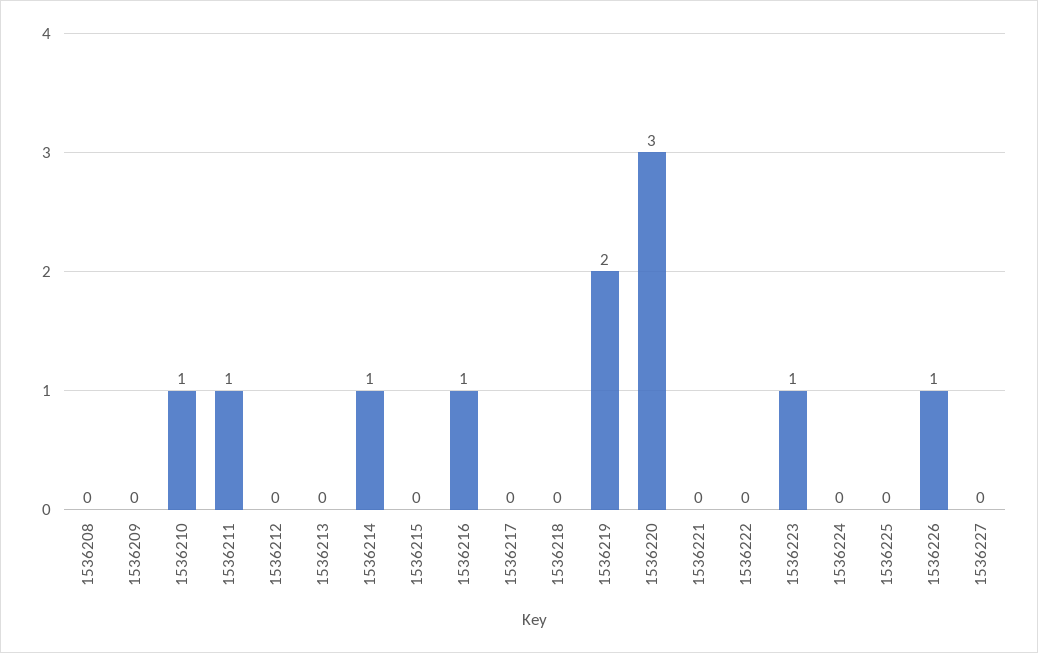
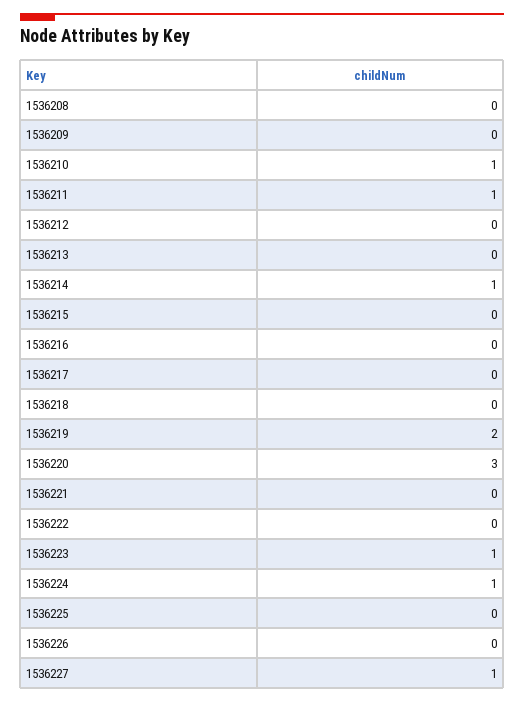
1536216: 1 -> 0
1536224: 0 -> 1
1536226: 1 -> 0
1536227: 0 -> 1

